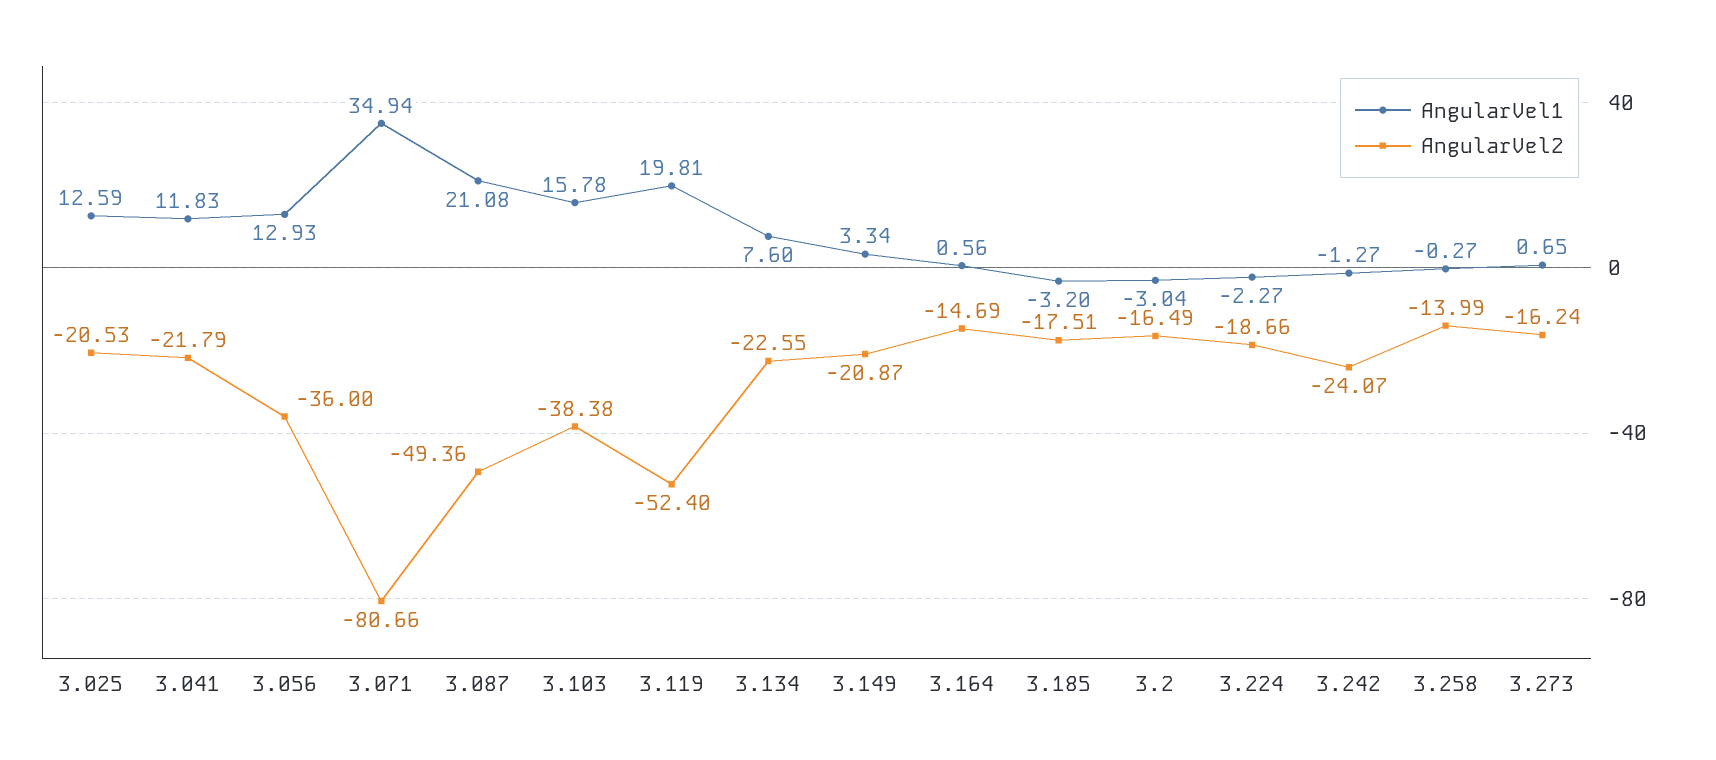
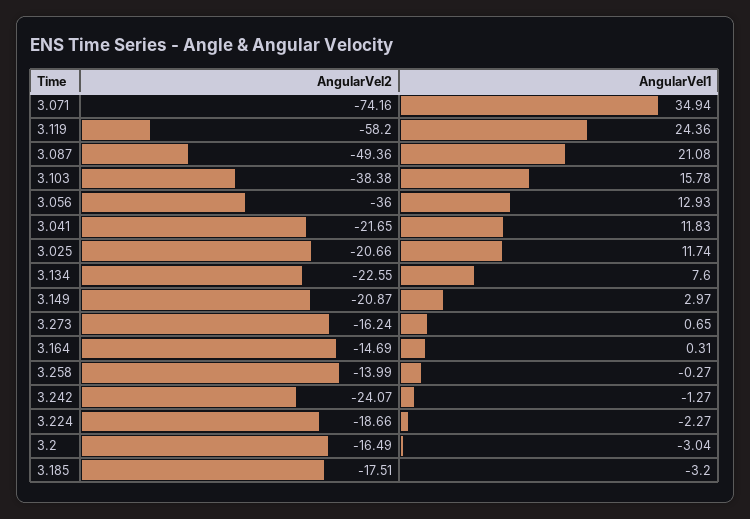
AngularVel1, 3.025: 12.59 -> 11.74
AngularVel2, 3.025: -20.53 -> -20.66
AngularVel2, 3.041: -21.79 -> -21.65
AngularVel2, 3.071: -80.66 -> -74.16
AngularVel1, 3.119: 19.81 -> 24.36
AngularVel2, 3.119: -52.4 -> -58.2
AngularVel1, 3.149: 3.34 -> 2.97
AngularVel1, 3.164: 0.56 -> 0.31

